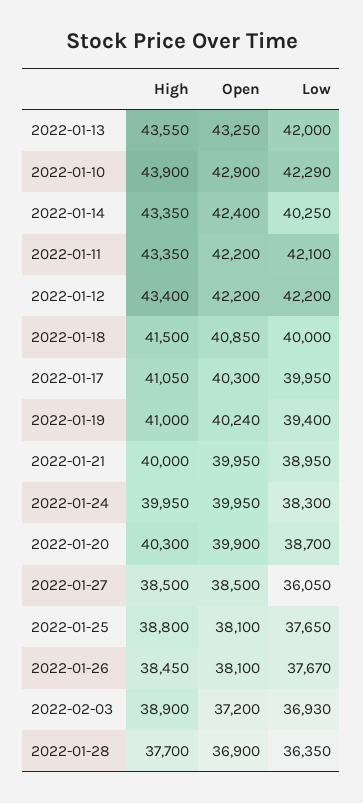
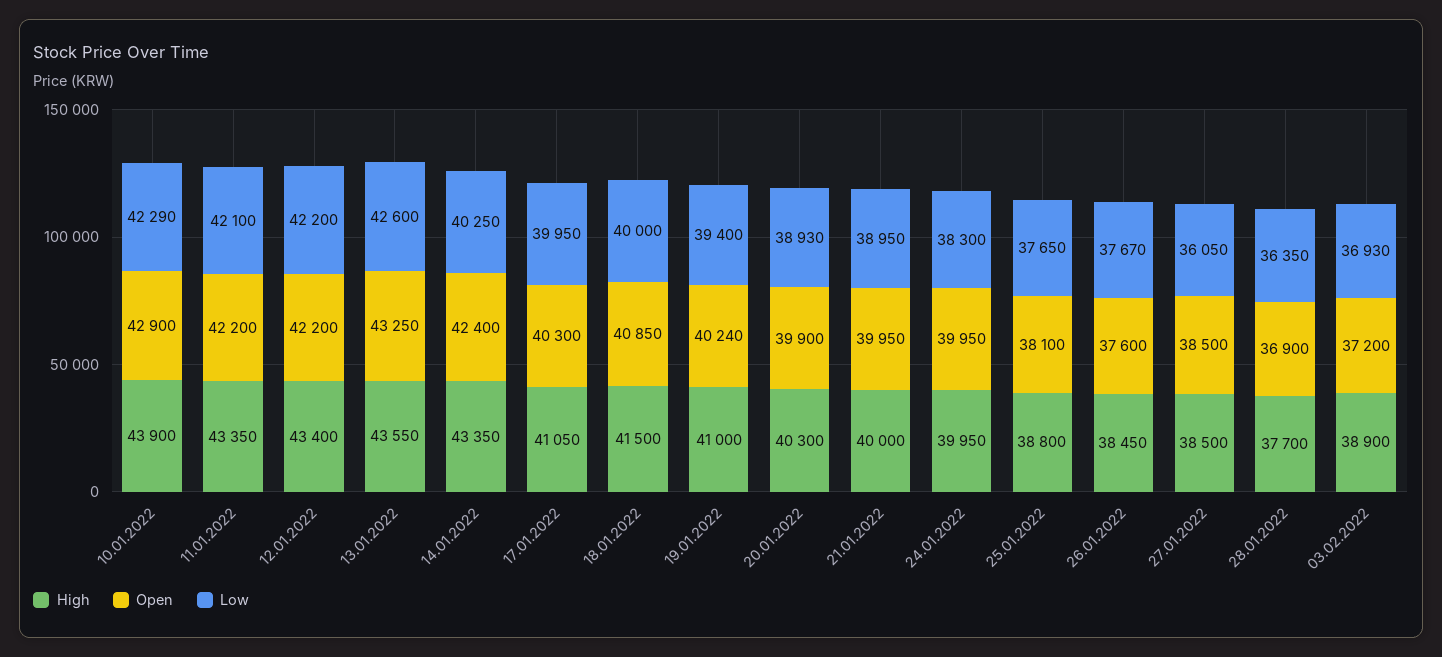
Low, 2022-01-13: 42000 -> 42600
Low, 2022-01-20: 38700 -> 38930
Open, 2022-01-26: 38100 -> 37600

